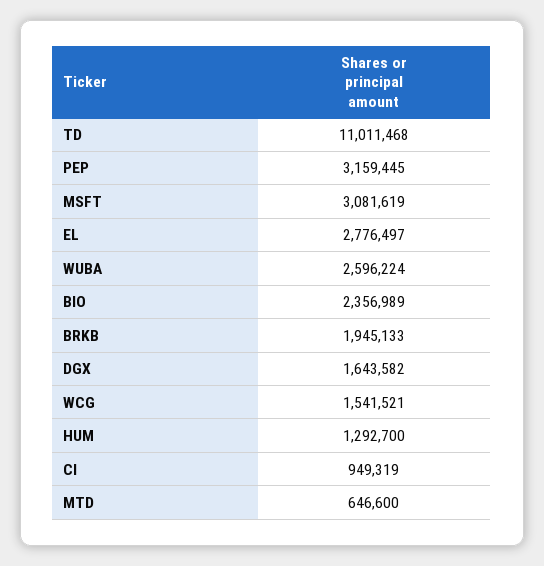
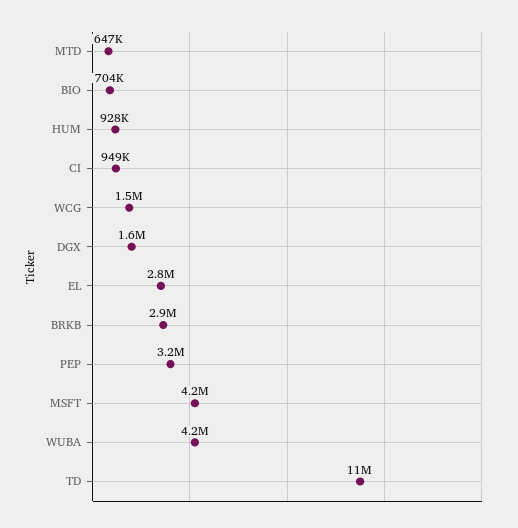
MSFT: 3081619 -> 4200000
WUBA: 2596224 -> 4200000
BIO: 2356989 -> 704000
BRKB: 1945133 -> 2900000
HUM: 1292700 -> 928000

